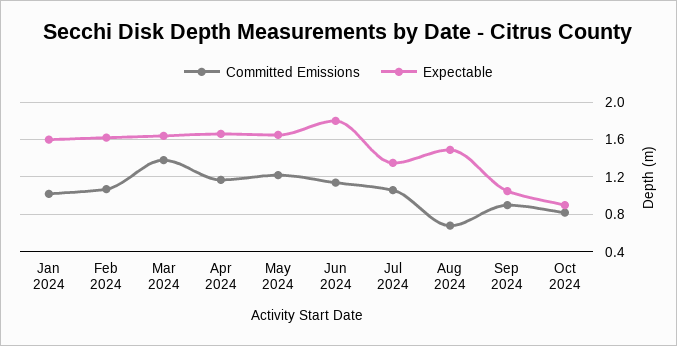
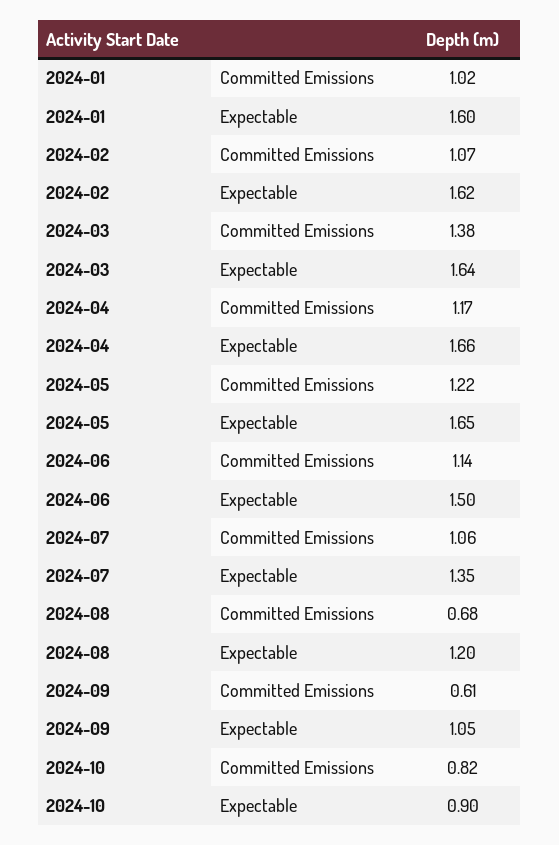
Expectable, Jun 2024: 1.8 -> 1.5
Expectable, Aug 2024: 1.5 -> 1.2
Committed Emissions, Sep 2024: 0.9 -> 0.61

